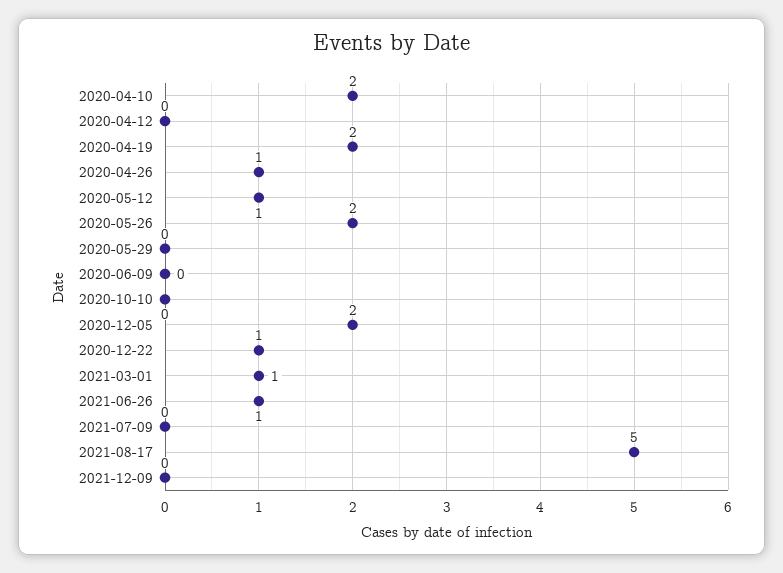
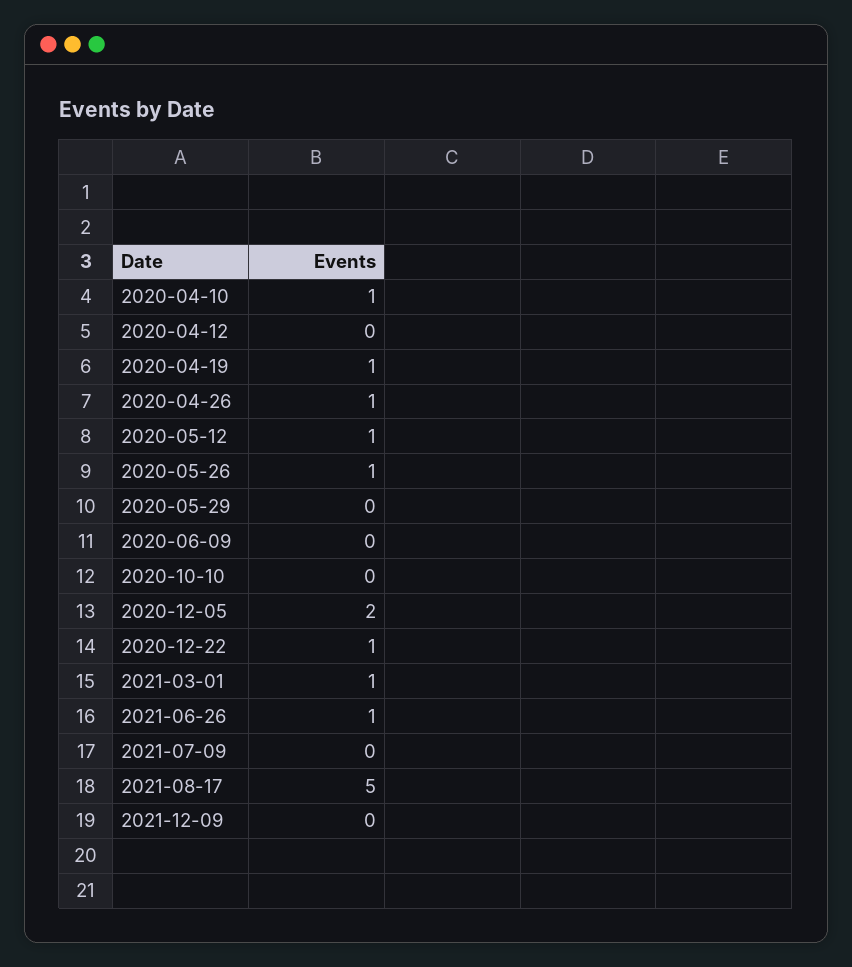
2020-04-10: 2 -> 1
2020-04-19: 2 -> 1
2020-05-26: 2 -> 1

